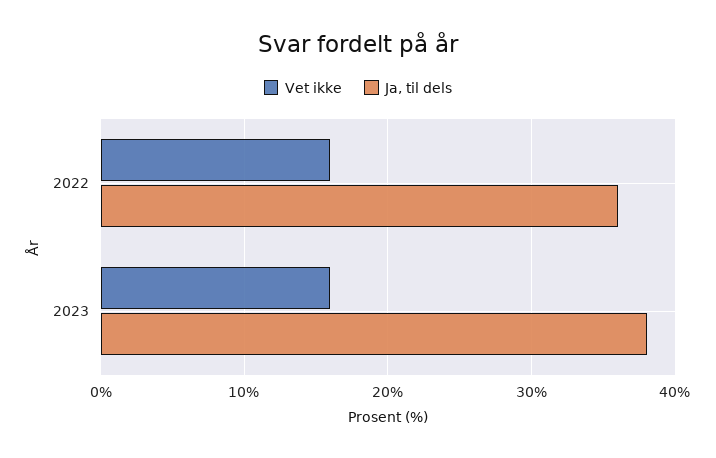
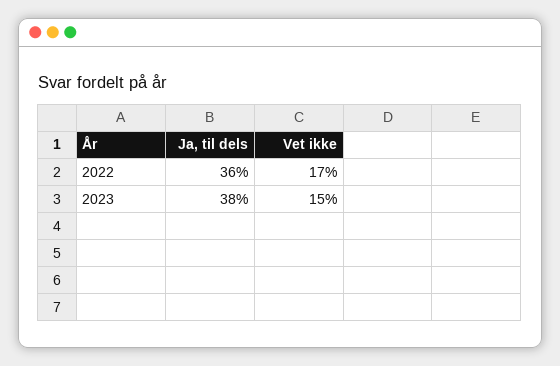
Vet ikke, 2022: 16 -> 17
Vet ikke, 2023: 16 -> 15

